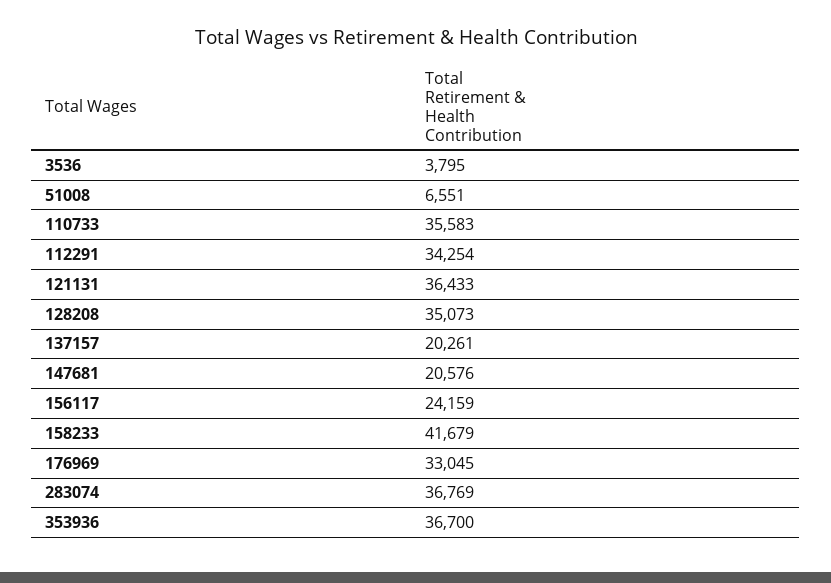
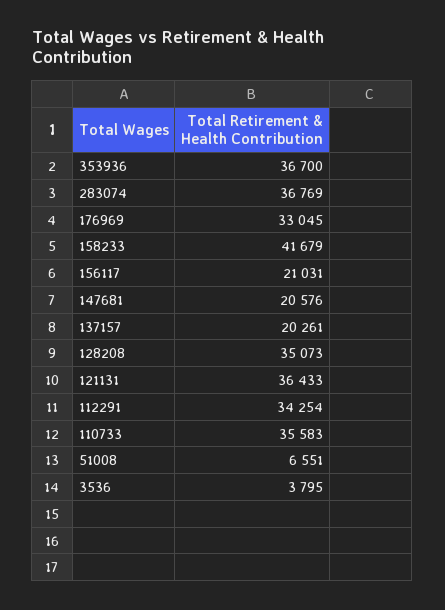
156117: 24159 -> 21031

